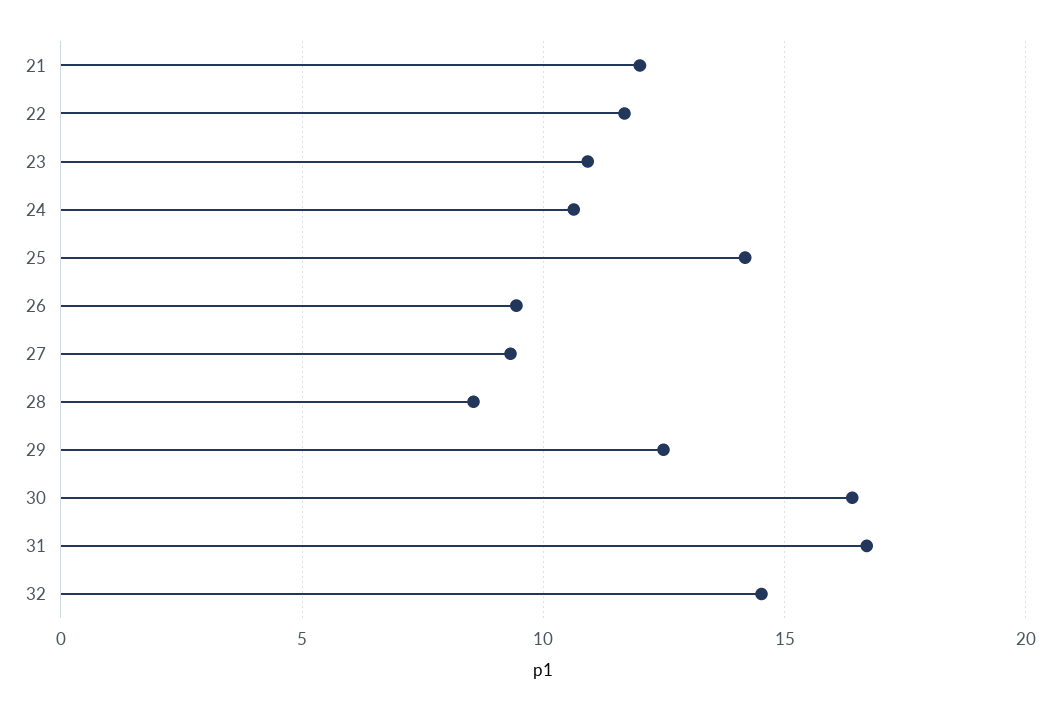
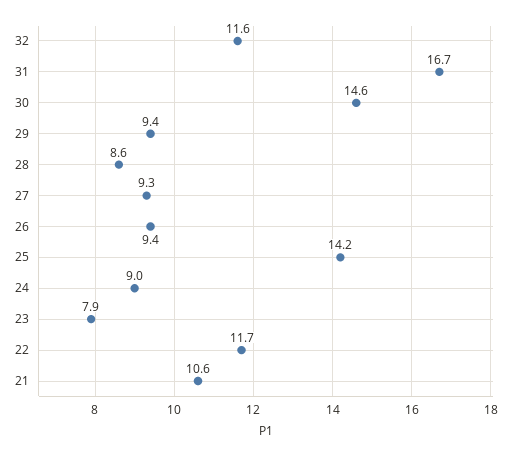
21: 12 -> 10.6
23: 11 -> 7.9
24: 10.5 -> 9
29: 12.5 -> 9.4
30: 16.5 -> 14.6
32: 14.5 -> 11.6

